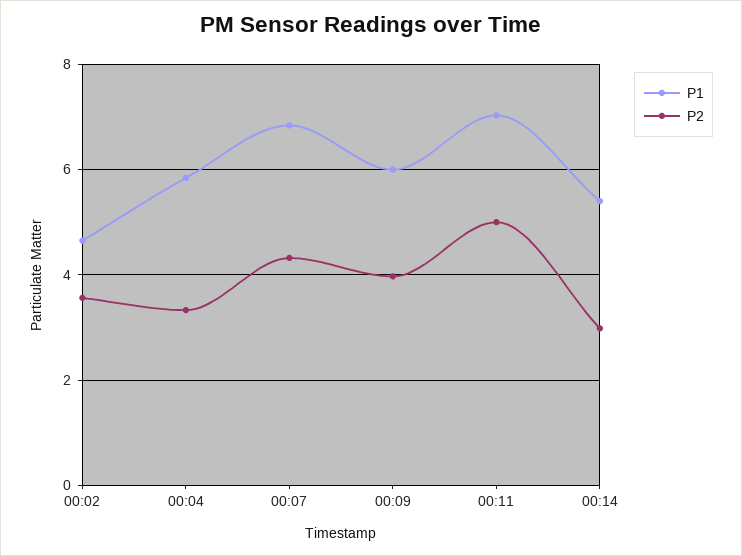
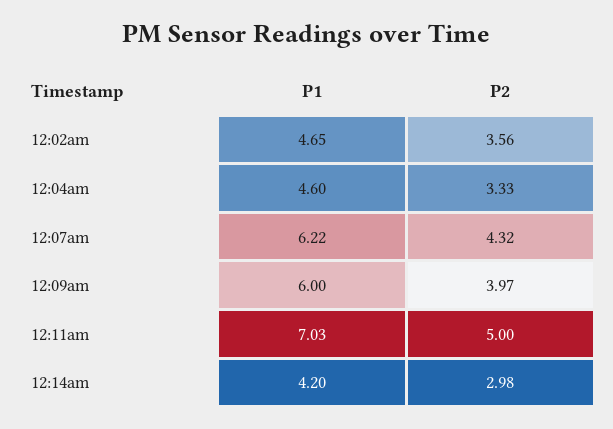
P1, 00:04: 5.8 -> 4.6
P1, 00:07: 6.8 -> 6.22
P1, 00:14: 5.4 -> 4.2

